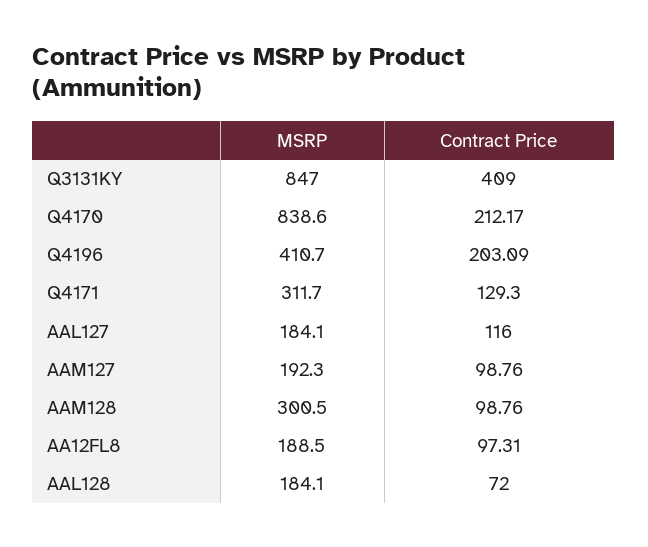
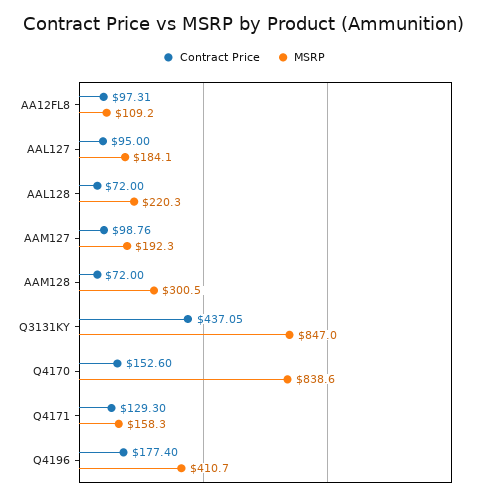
Contract Price, Q3131KY: 409 -> 437.05
Contract Price, Q4170: 212.17 -> 152.6
Contract Price, Q4196: 203.09 -> 177.4
MSRP, Q4171: 311.7 -> 158.3
Contract Price, AAL127: 116 -> 95
Contract Price, AAM128: 98.76 -> 72
MSRP, AA12FL8: 188.5 -> 109.2
MSRP, AAL128: 184.1 -> 220.3

